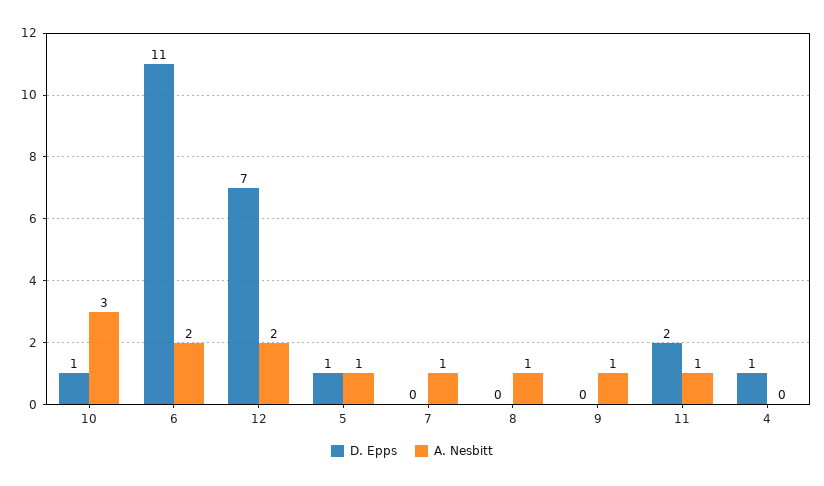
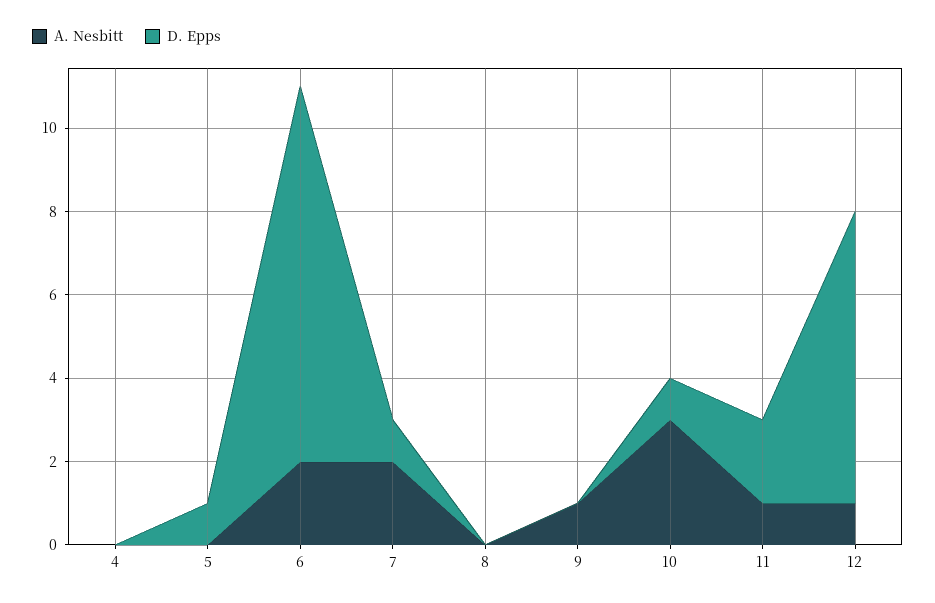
D. Epps, 6: 11 -> 9
A. Nesbitt, 12: 2 -> 1
A. Nesbitt, 5: 1 -> 0
D. Epps, 7: 0 -> 1
A. Nesbitt, 7: 1 -> 2
A. Nesbitt, 8: 1 -> 0
D. Epps, 4: 1 -> 0

